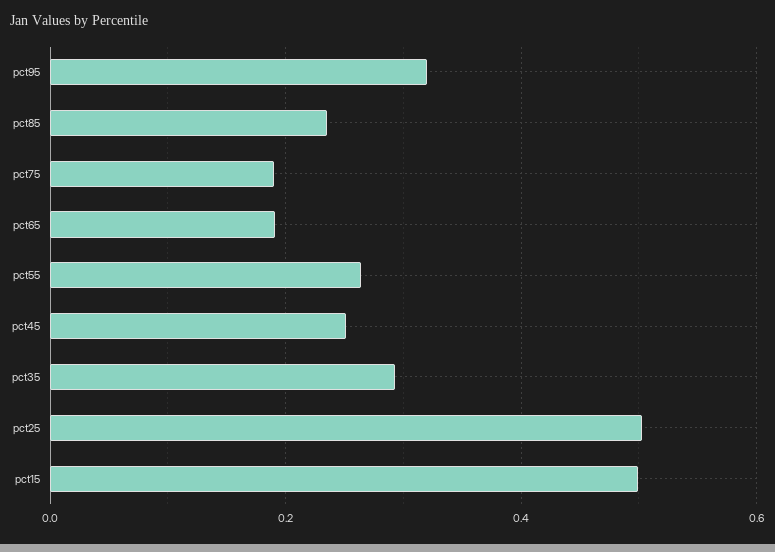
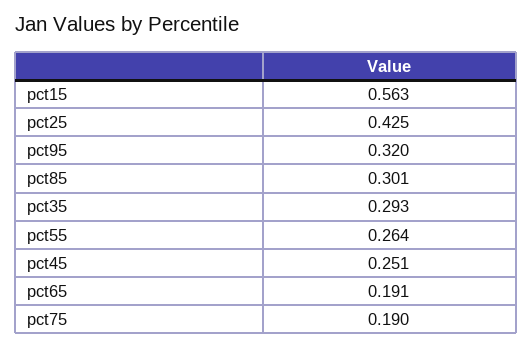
pct85: 0.24 -> 0.301
pct25: 0.5 -> 0.425
pct15: 0.5 -> 0.563

